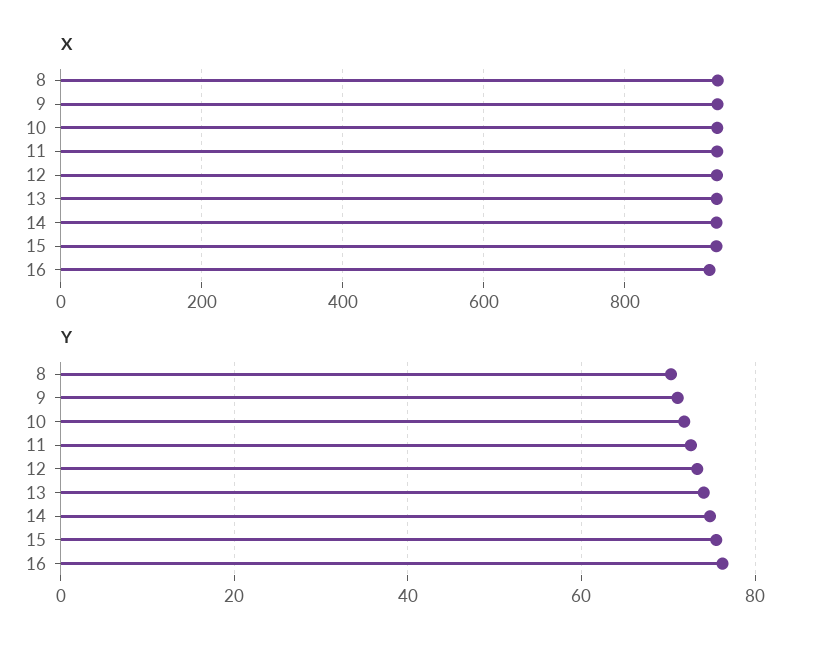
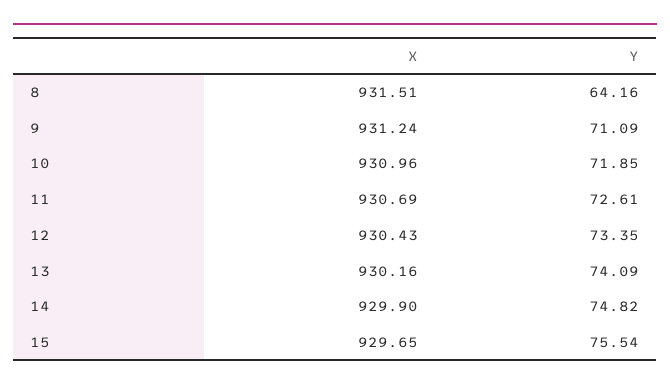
X, 16: 920 -> none
Y, 8: 70 -> 64.16
Y, 16: 76 -> none

